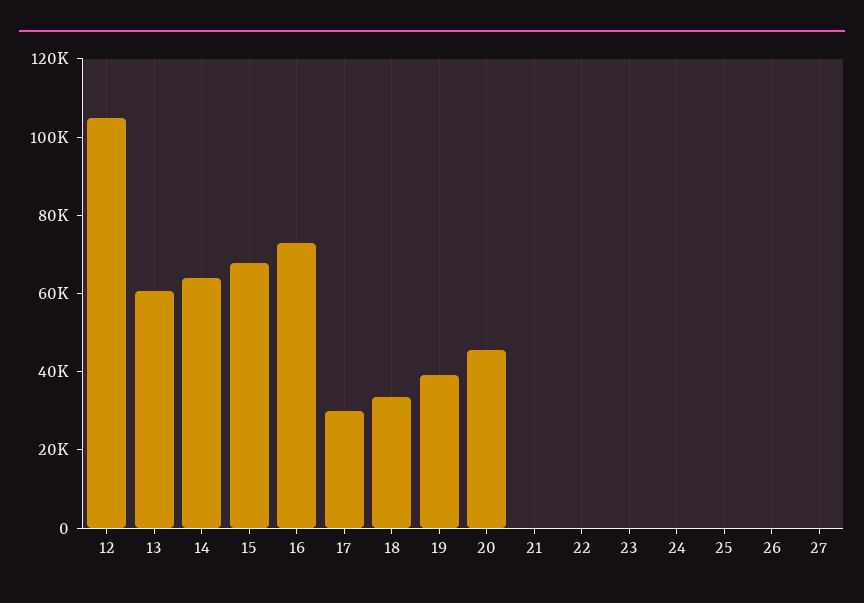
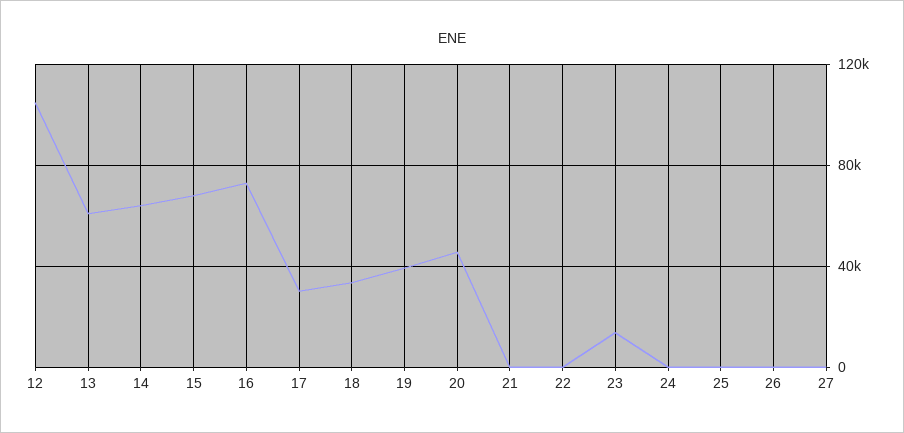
23: 0 -> 15000

